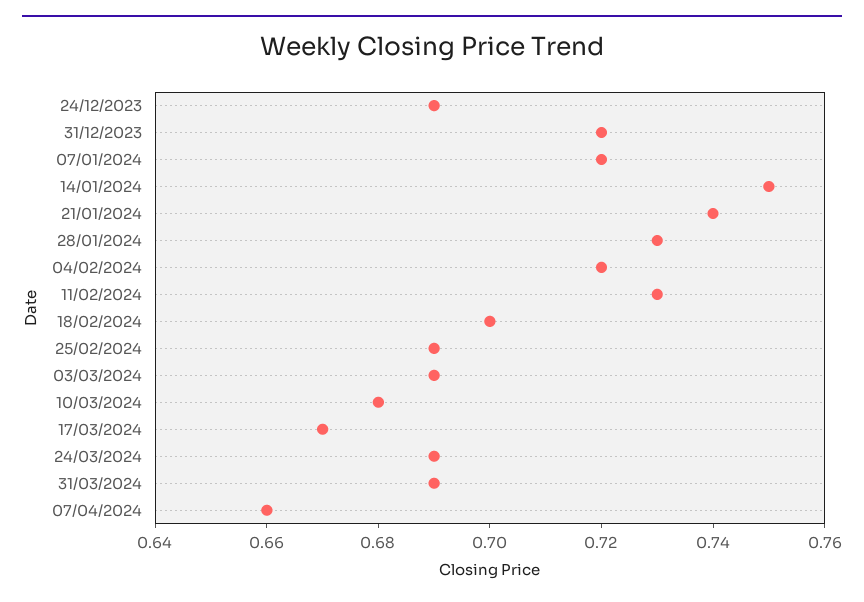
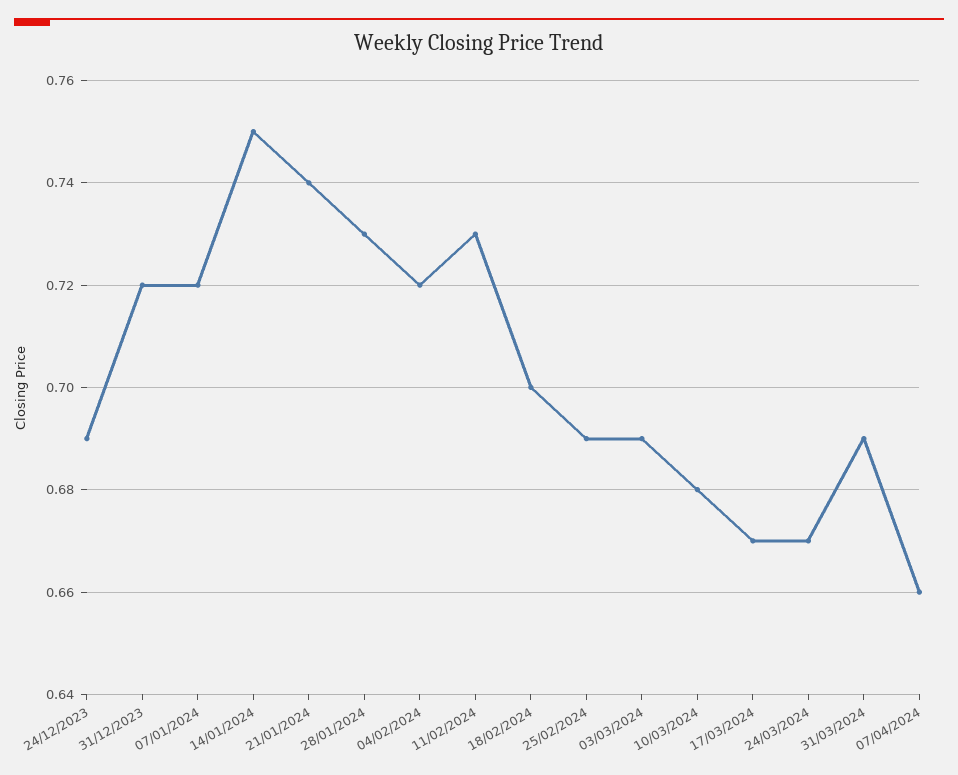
24/03/2024: 0.69 -> 0.67

